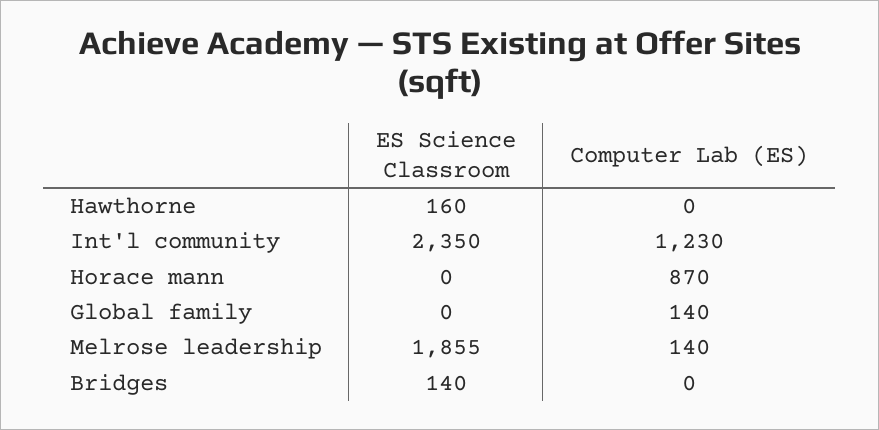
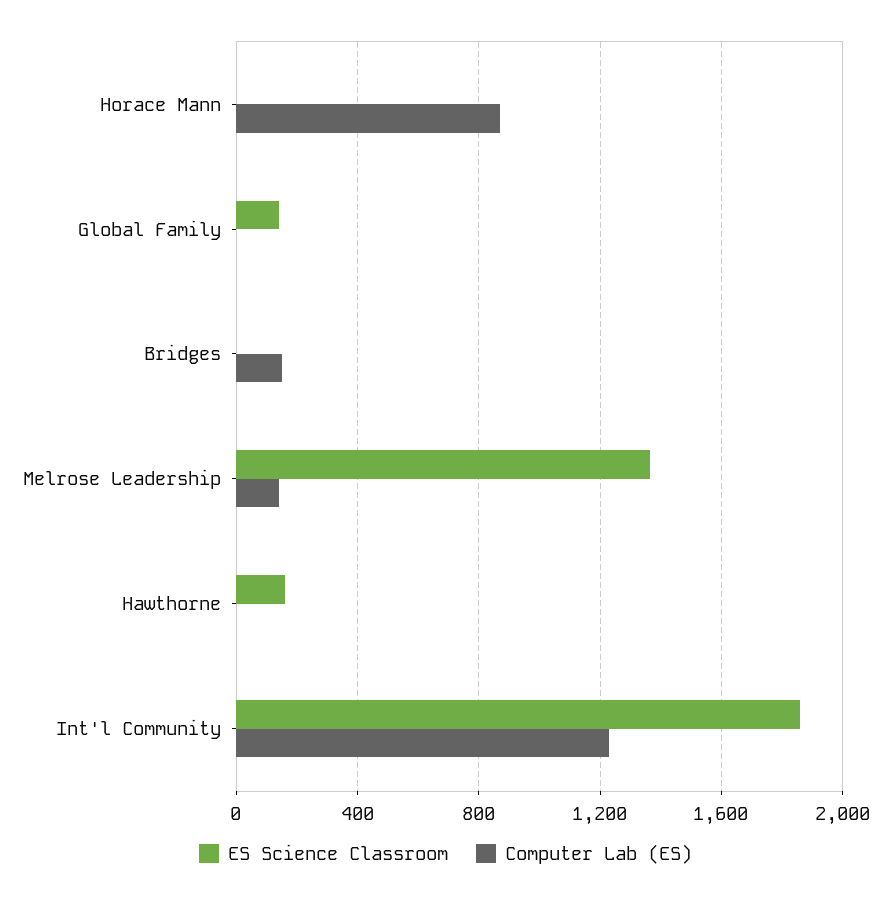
ES Science Classroom, Int'l community: 2350 -> 1850
ES Science Classroom, Global family: 0 -> 150
Computer Lab (ES), Global family: 140 -> 0
ES Science Classroom, Melrose leadership: 1855 -> 1350
ES Science Classroom, Bridges: 140 -> 0
Computer Lab (ES), Bridges: 0 -> 150

